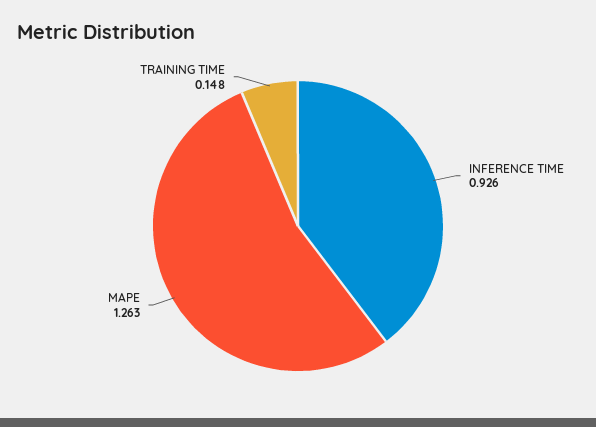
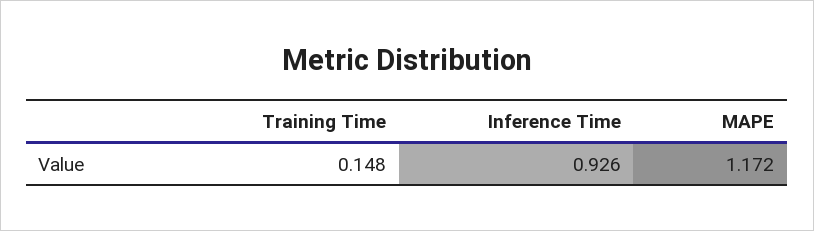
MAPE: 1.263 -> 1.172

